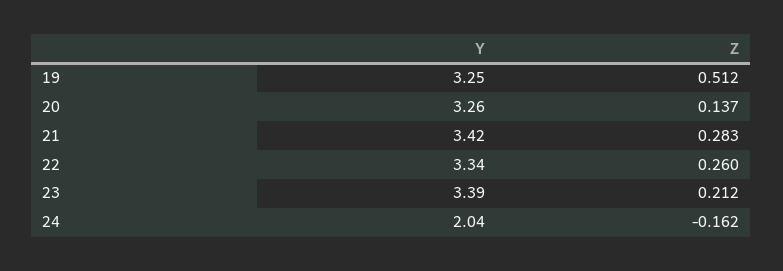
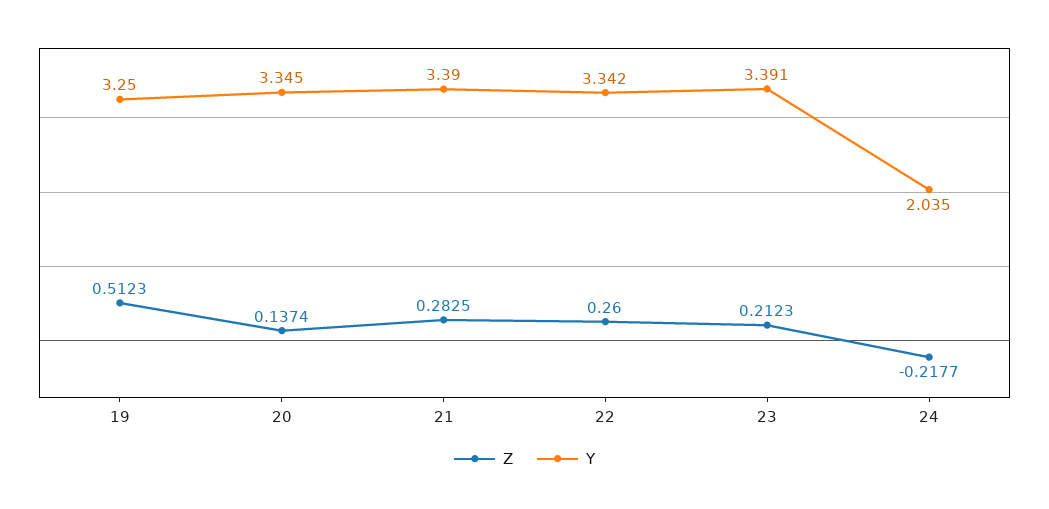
Y, 20: 3.26 -> 3.345
Y, 21: 3.42 -> 3.39
Z, 24: -0.162 -> -0.2177

